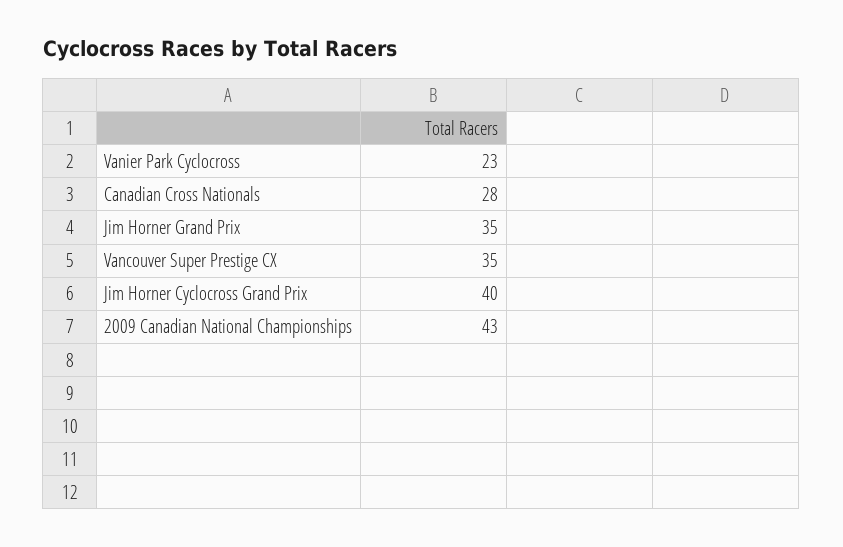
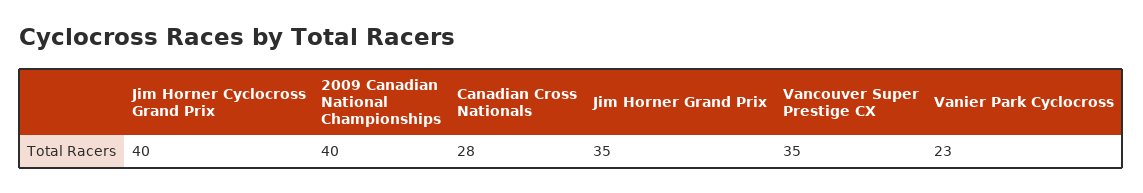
2009 Canadian National Championships: 43 -> 40

